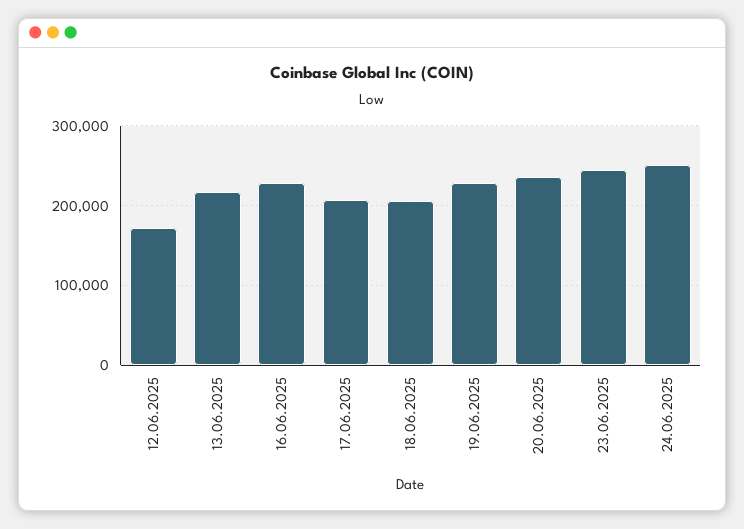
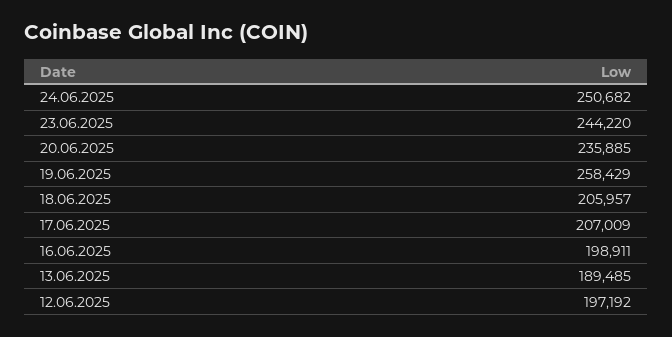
12.06.2025: 170000 -> 197192
13.06.2025: 220000 -> 189485
16.06.2025: 230000 -> 198911
19.06.2025: 230000 -> 258429

